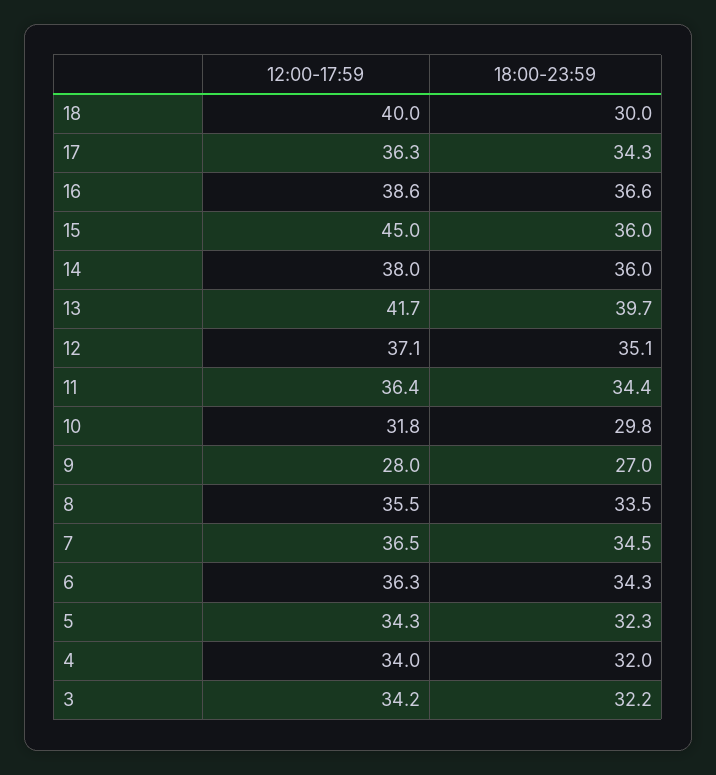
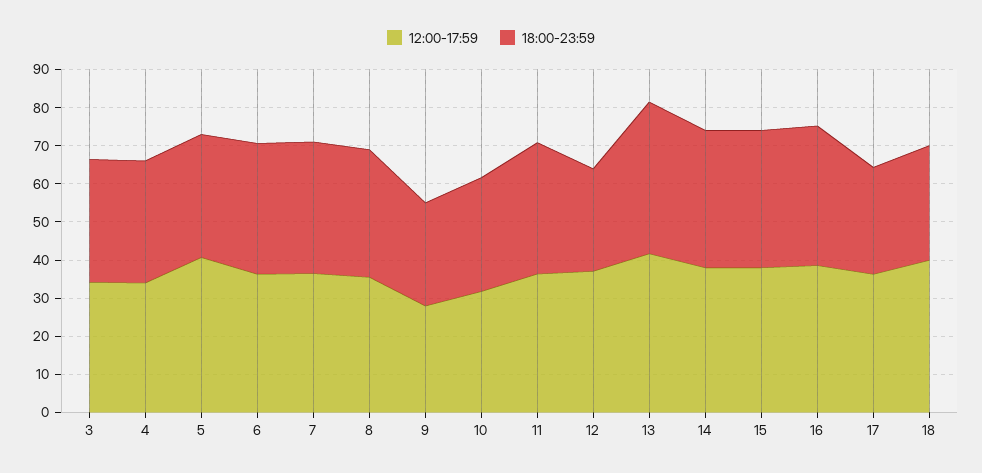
18:00-23:59, 17: 34.3 -> 27.5
12:00-17:59, 15: 45 -> 37.5
18:00-23:59, 12: 35.1 -> 27.5
12:00-17:59, 5: 34.3 -> 40

